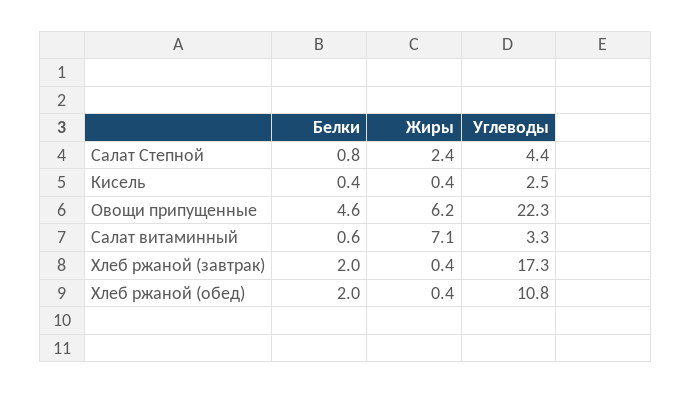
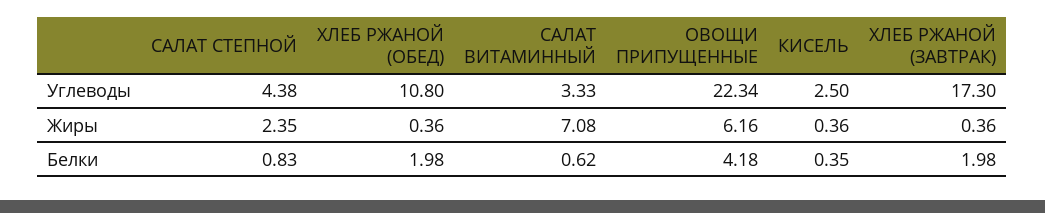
Белки, Овощи припущенные: 4.6 -> 4.18

